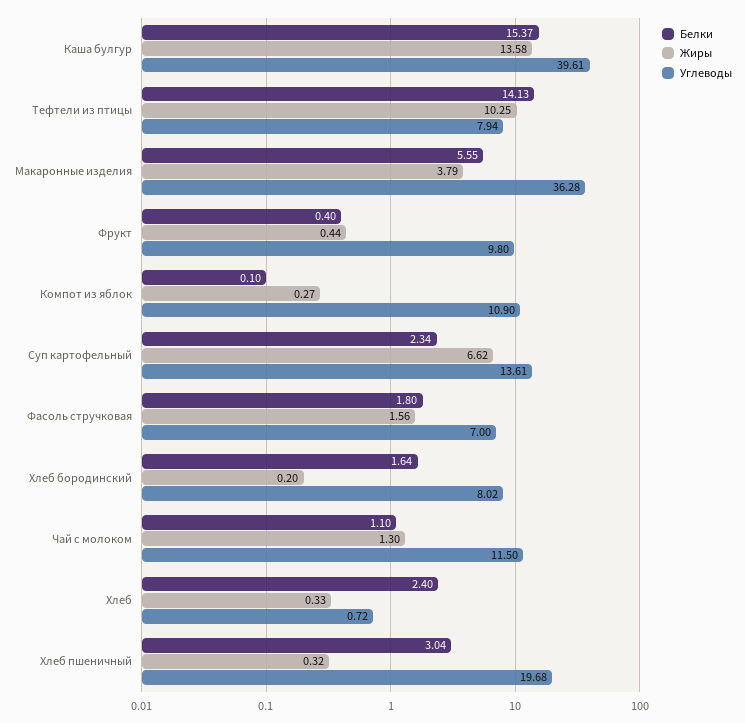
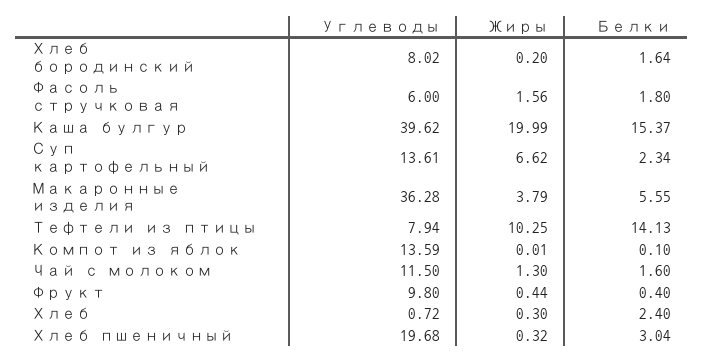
Жиры, Каша булгур: 13.58 -> 19.99
Углеводы, Каша булгур: 39.61 -> 39.62
Жиры, Компот из яблок: 0.27 -> 0.01
Углеводы, Компот из яблок: 10.9 -> 13.59
Углеводы, Фасоль стручковая: 7 -> 6
Белки, Чай с молоком: 1.1 -> 1.6
Жиры, Хлеб: 0.33 -> 0.3

